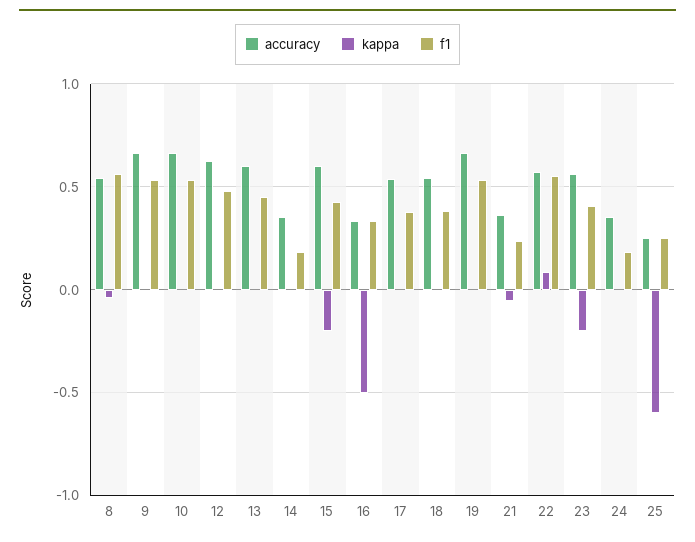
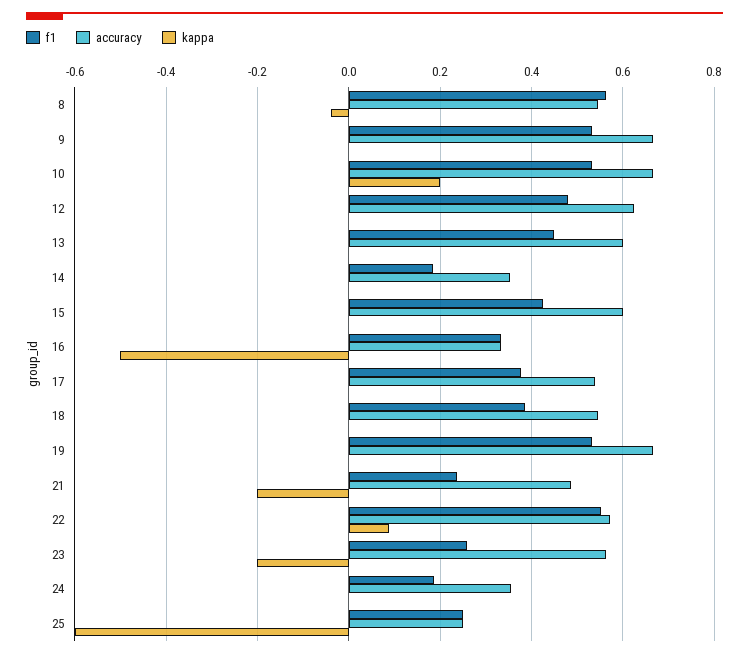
kappa, 10: 0 -> 0.2
kappa, 15: -0.2 -> 0
accuracy, 21: 0.35 -> 0.48
kappa, 21: -0.05 -> -0.2
f1, 23: 0.4 -> 0.26

